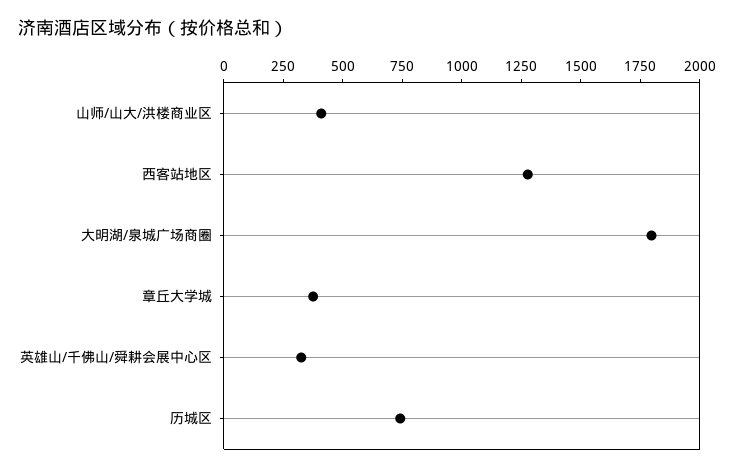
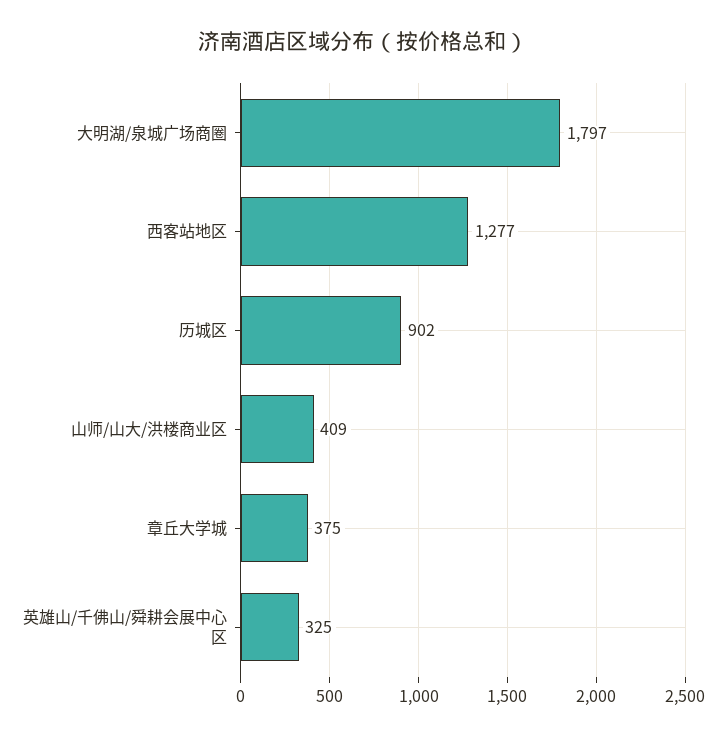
历城区: 750 -> 902

